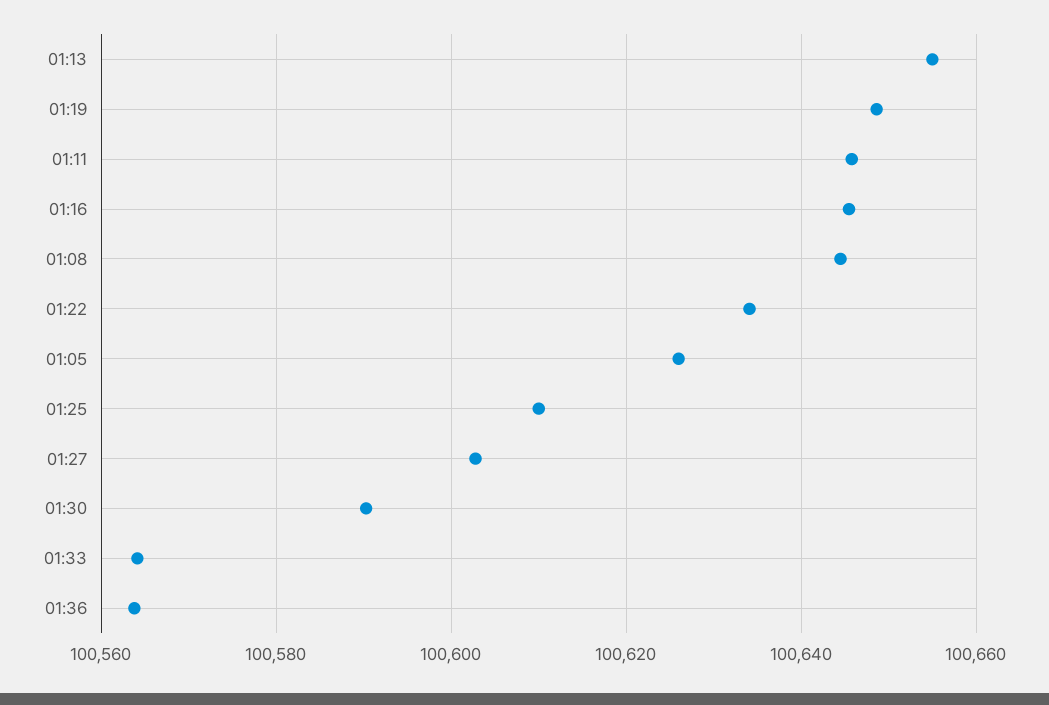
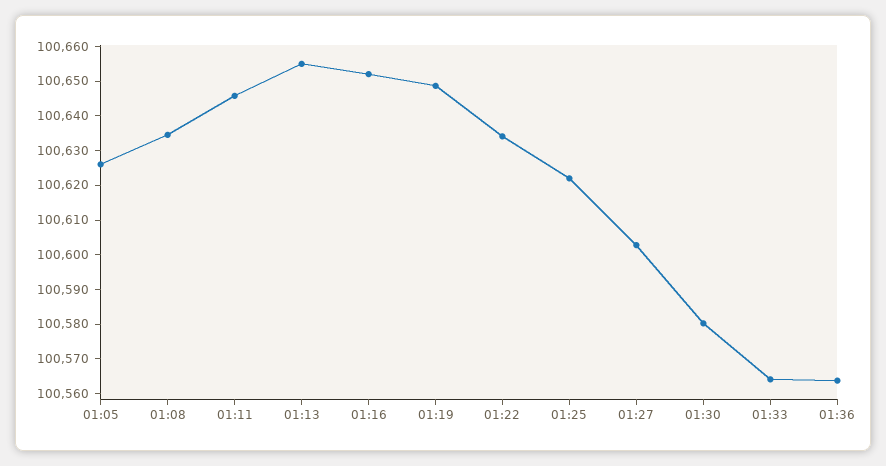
01:16: 100646 -> 100652.5
01:08: 100644 -> 100635
01:25: 100610 -> 100622.5
01:30: 100590 -> 100580

